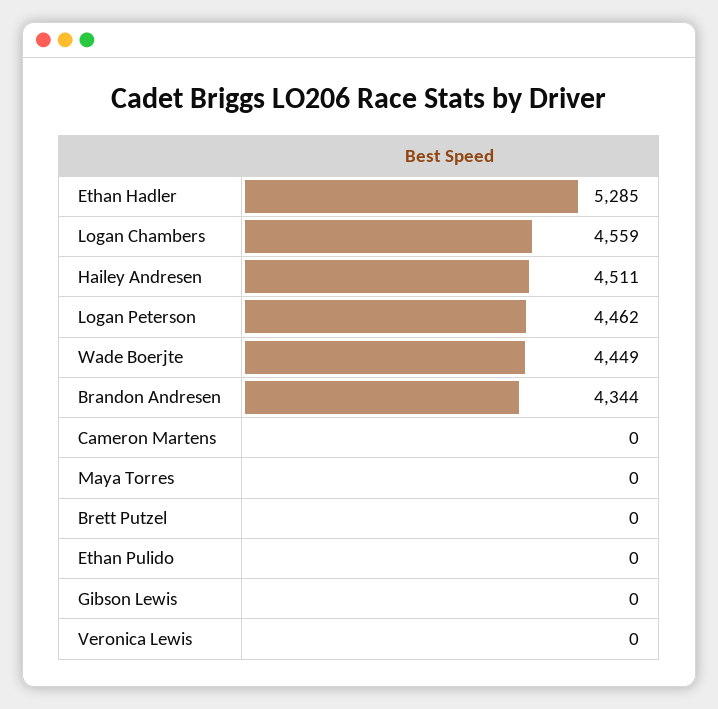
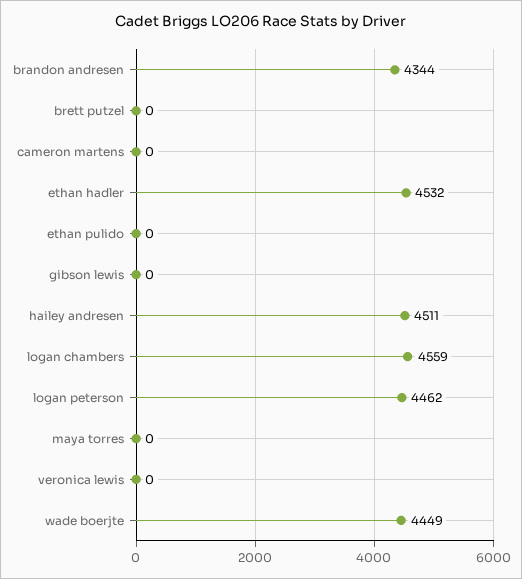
Ethan Hadler: 5285 -> 4532

